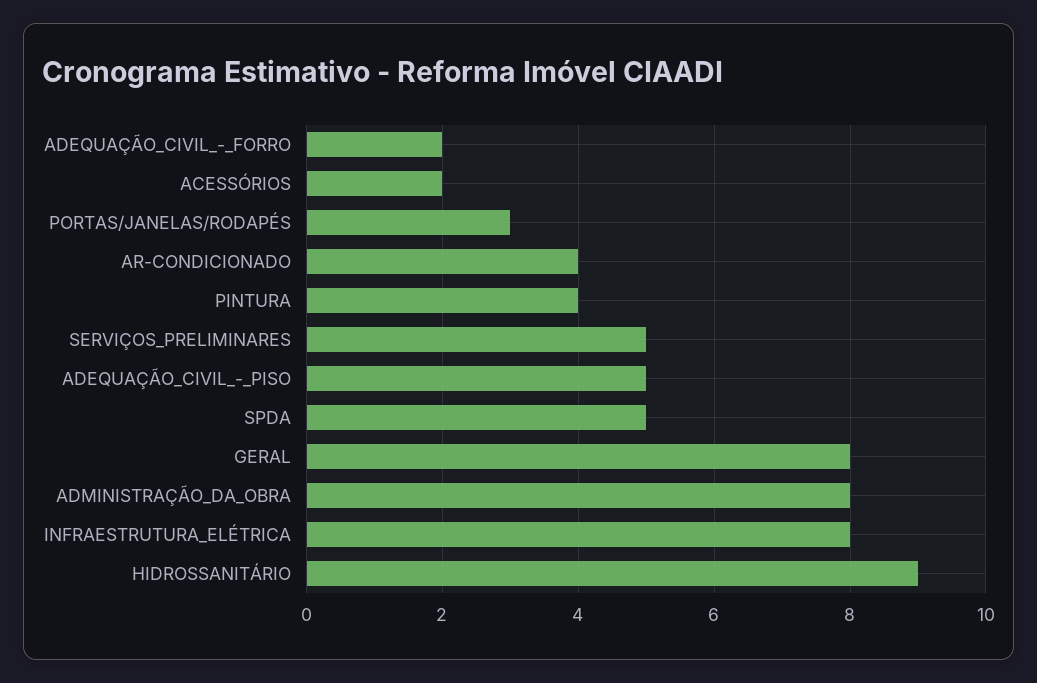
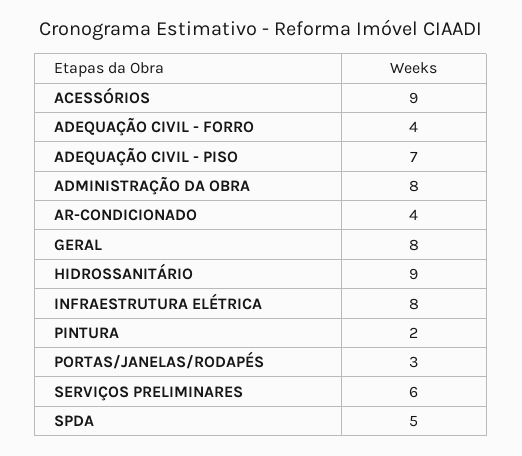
ADEQUAÇÃO_CIVIL_-_FORRO: 2 -> 4
ACESSÓRIOS: 2 -> 9
PINTURA: 4 -> 2
SERVIÇOS_PRELIMINARES: 5 -> 6
ADEQUAÇÃO_CIVIL_-_PISO: 5 -> 7

